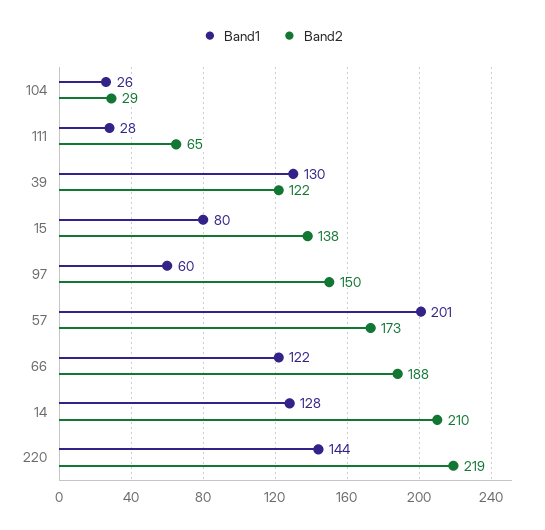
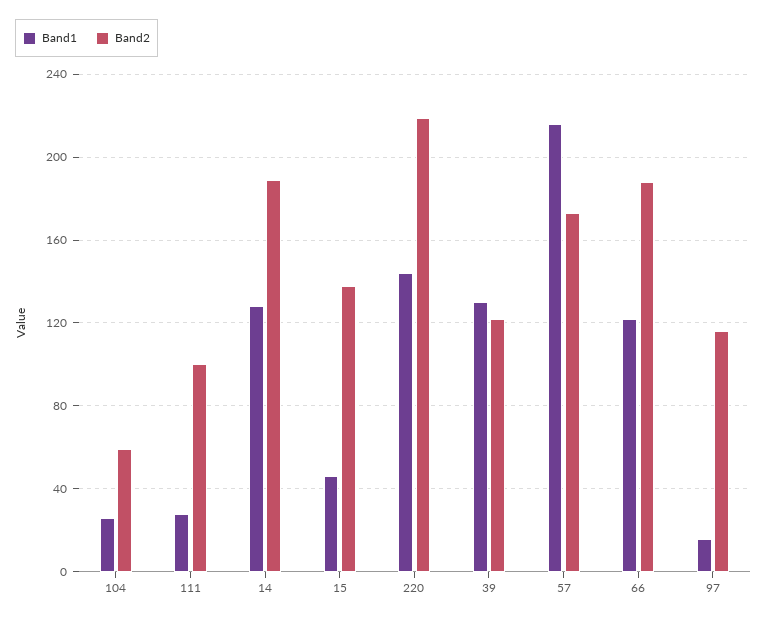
Band2, 104: 29 -> 60
Band2, 111: 65 -> 100
Band1, 15: 80 -> 45
Band1, 97: 60 -> 15
Band2, 97: 150 -> 115
Band1, 57: 201 -> 215
Band2, 14: 210 -> 190

